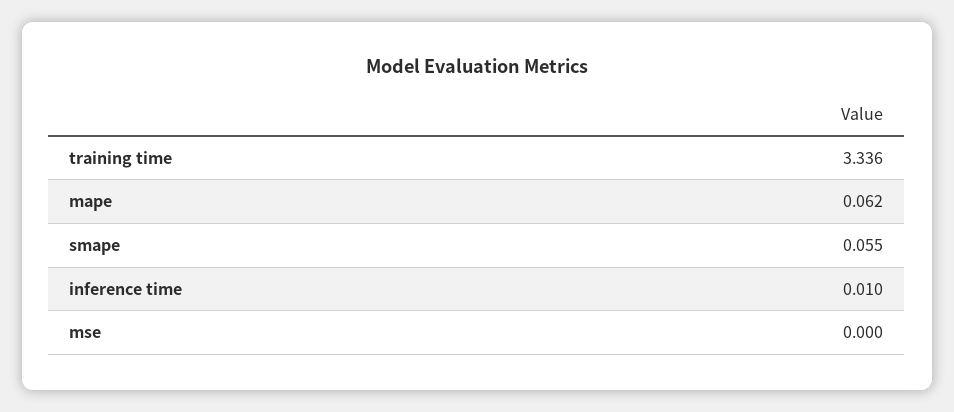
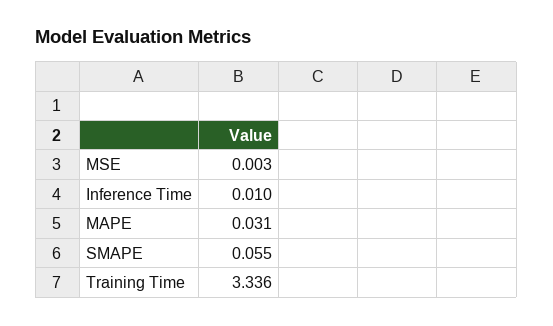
mape: 0.062 -> 0.031
mse: 0 -> 0.003

